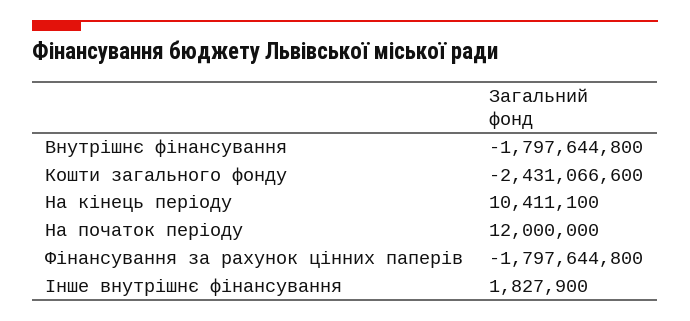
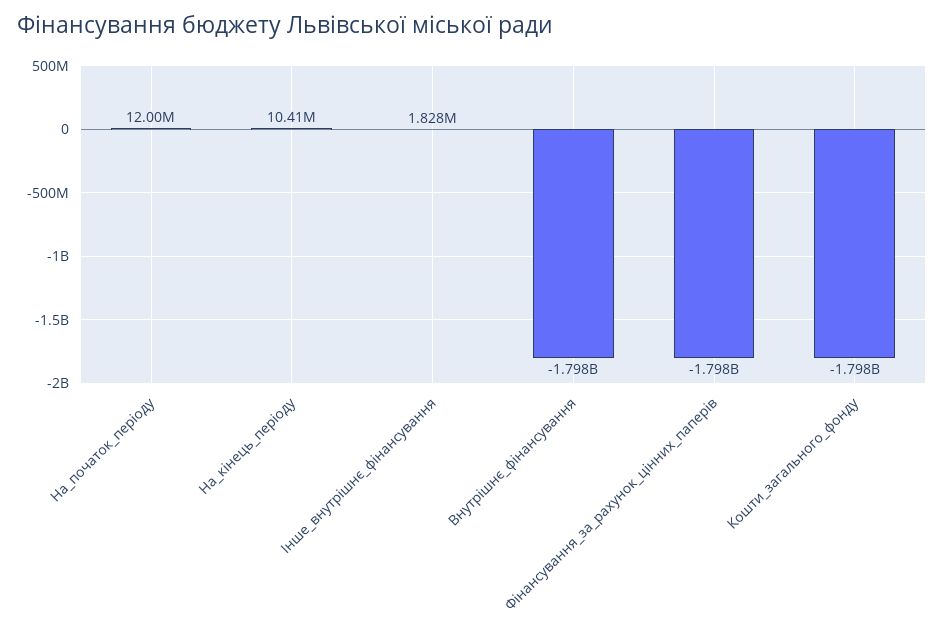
Кошти загального фонду: -2431066600 -> -1798000000

